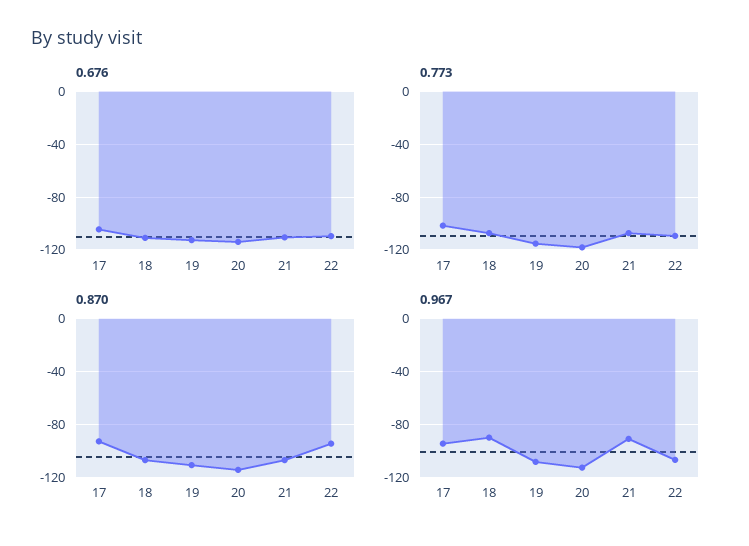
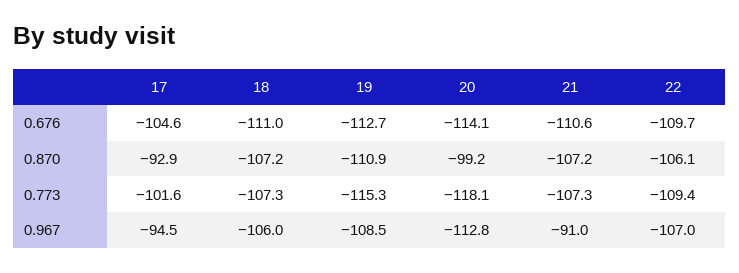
0.870, 20: -115 -> -99.2
0.870, 22: -95 -> -106.1
0.967, 18: -90 -> -106

